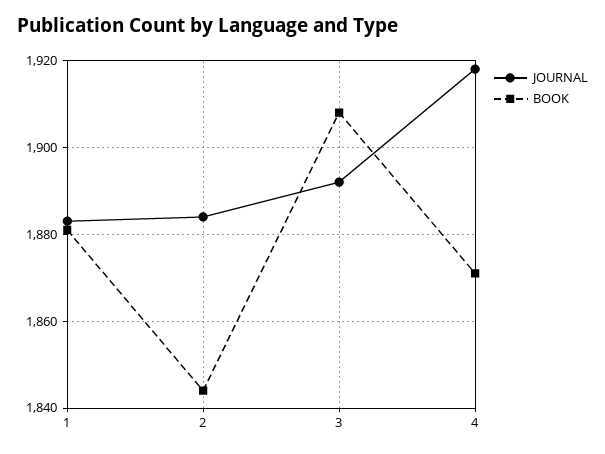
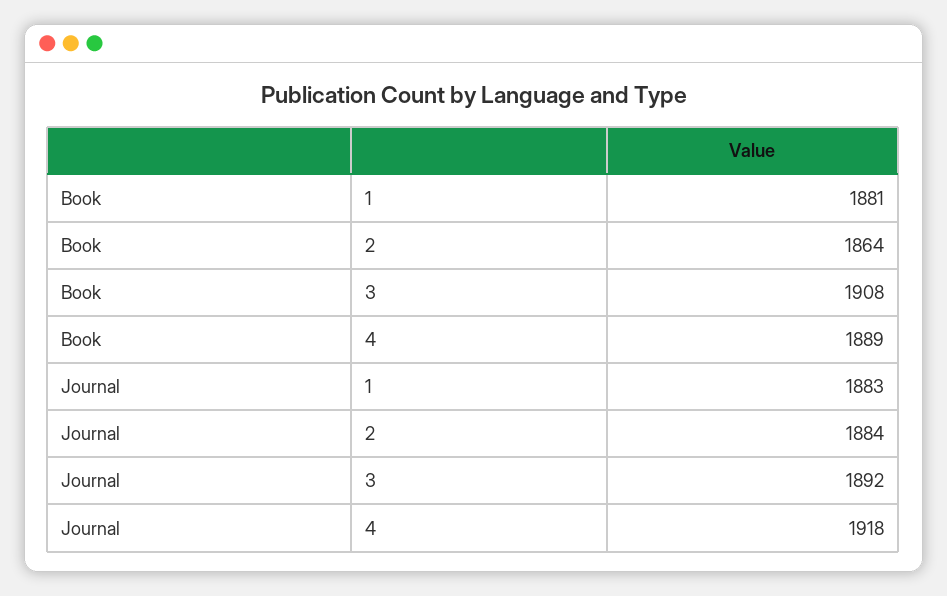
BOOK, 2: 1845 -> 1864
BOOK, 4: 1870 -> 1889

